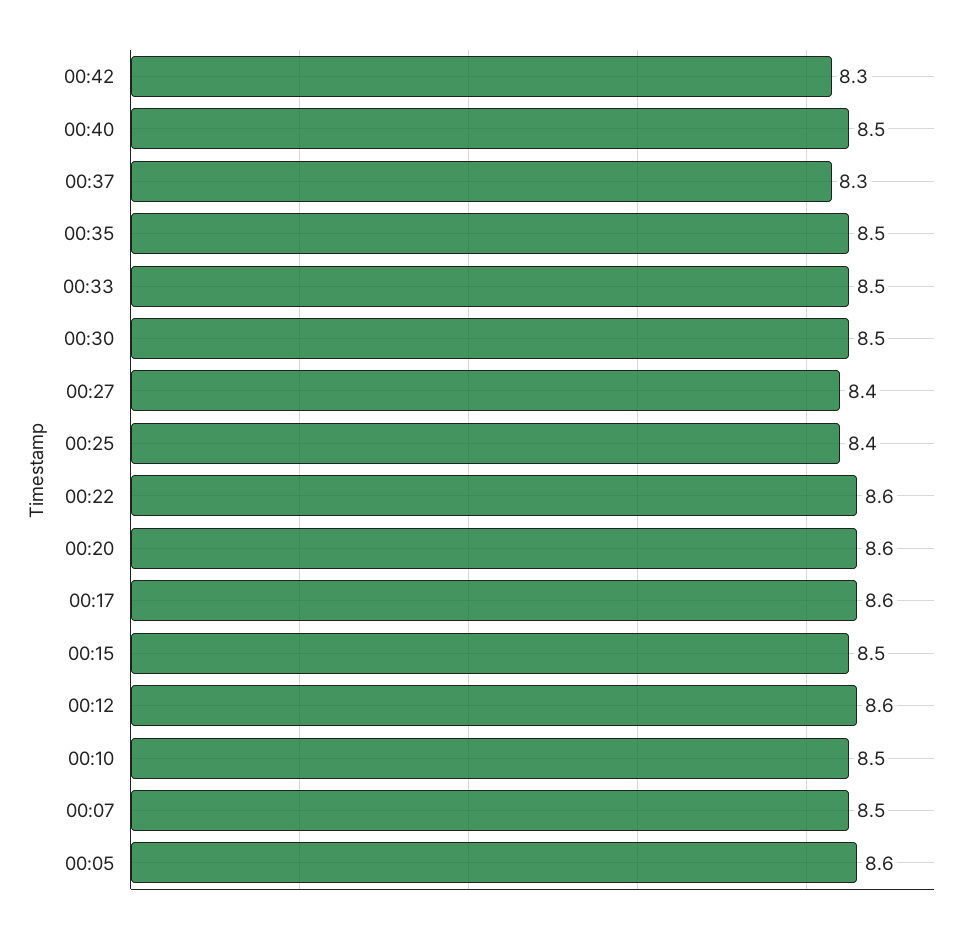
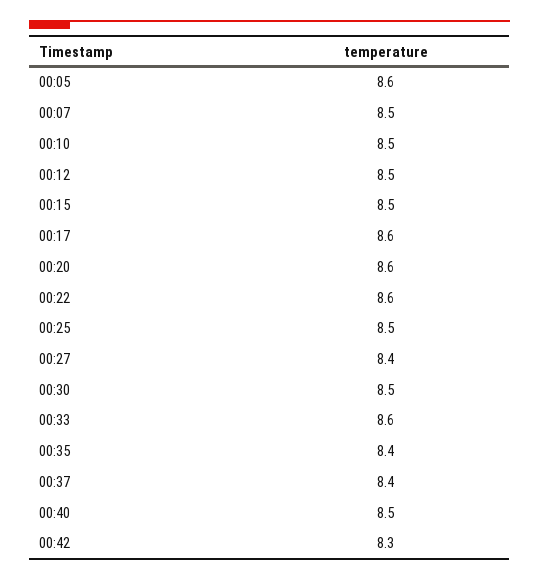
00:37: 8.3 -> 8.4
00:35: 8.5 -> 8.4
00:33: 8.5 -> 8.6
00:25: 8.4 -> 8.5
00:12: 8.6 -> 8.5

